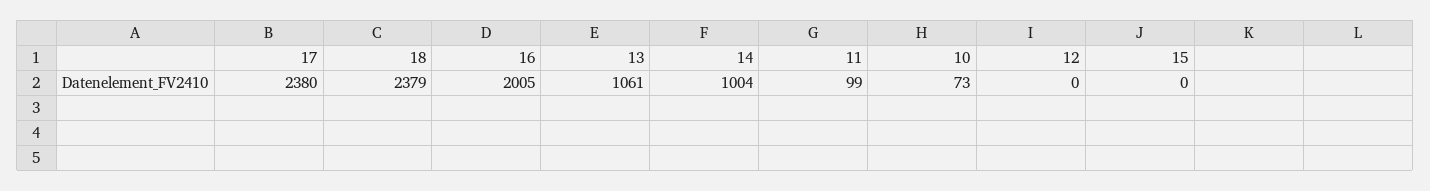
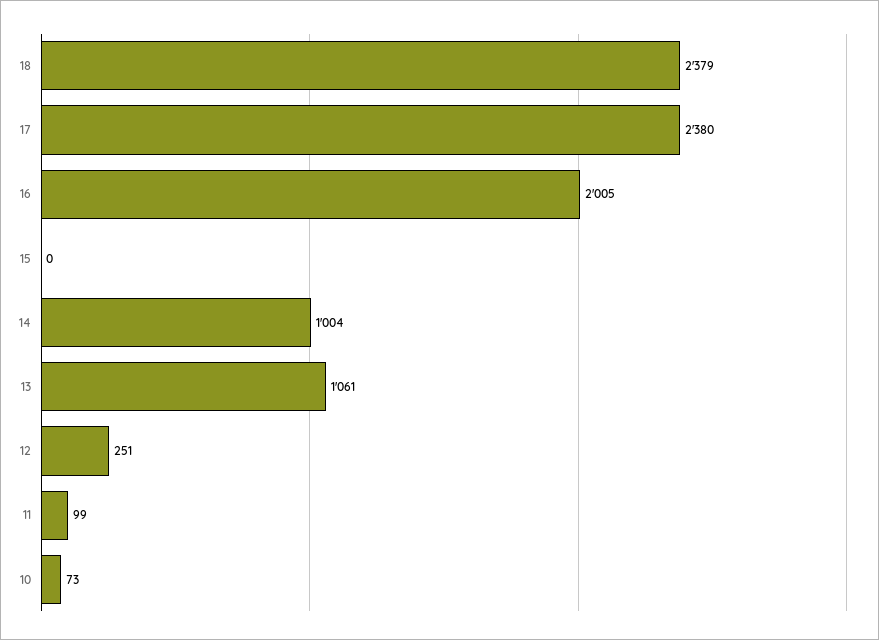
12: 0 -> 251

